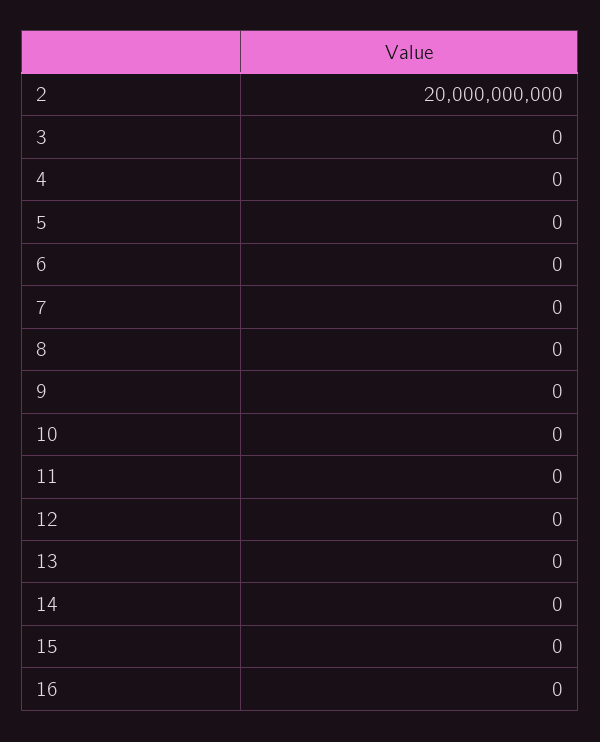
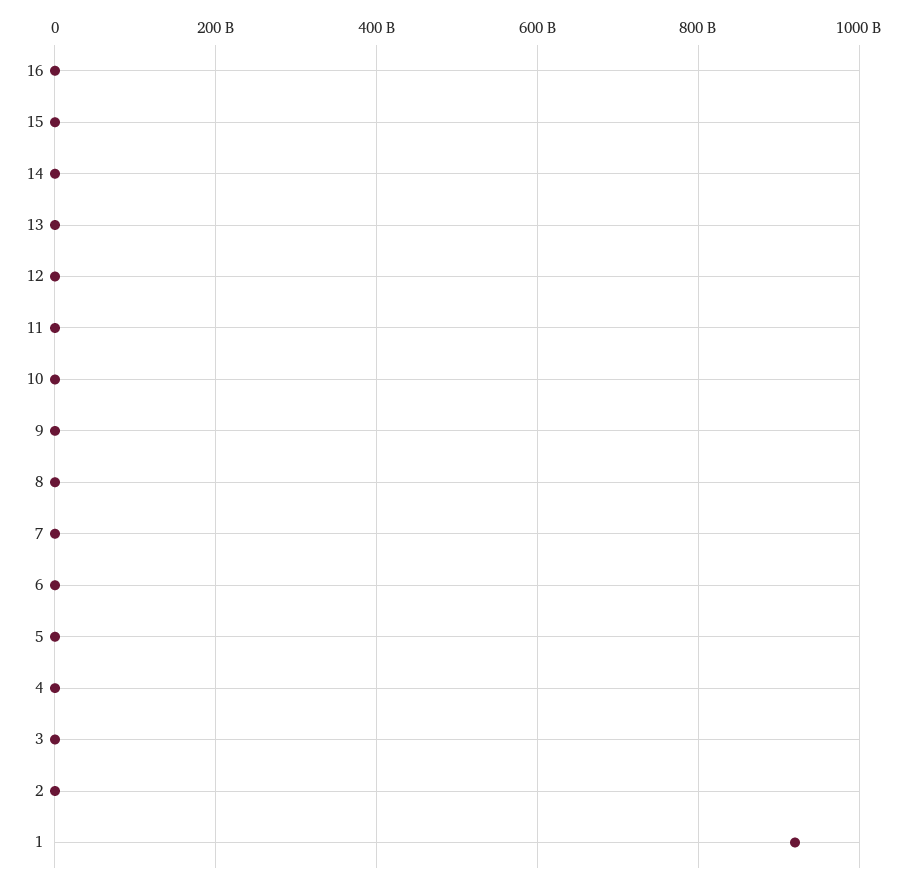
2: 20000000000 -> 0
1: none -> 920000000000

